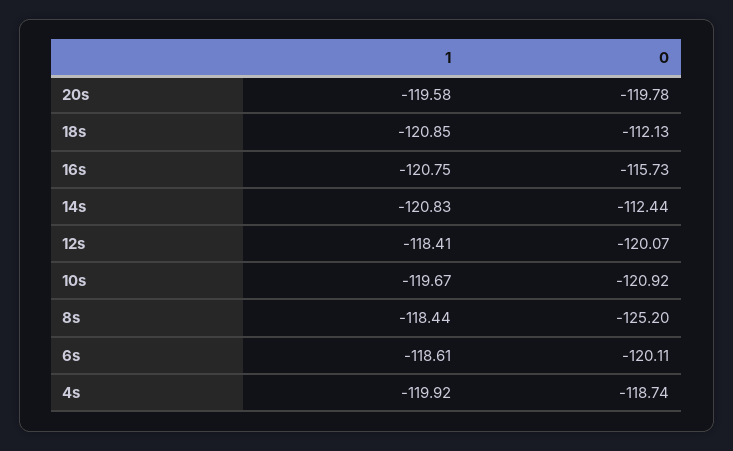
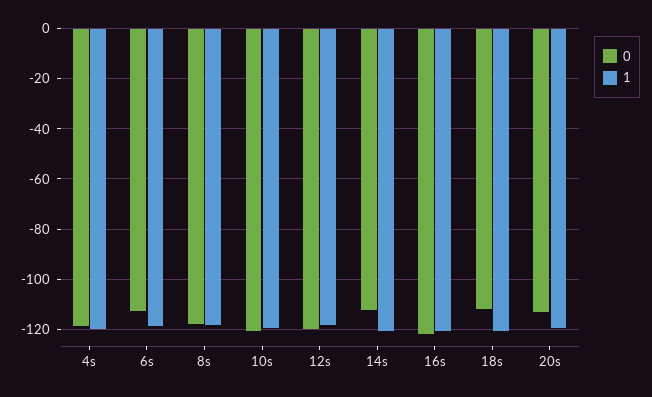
0, 20s: -119.78 -> -112.5
0, 16s: -115.73 -> -122.5
0, 8s: -125.2 -> -117.5
0, 6s: -120.11 -> -112.5

